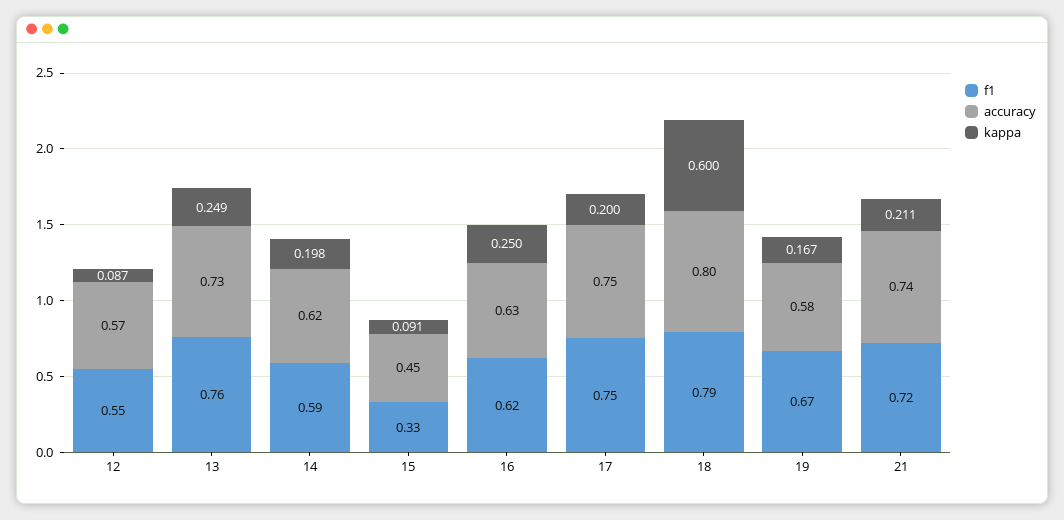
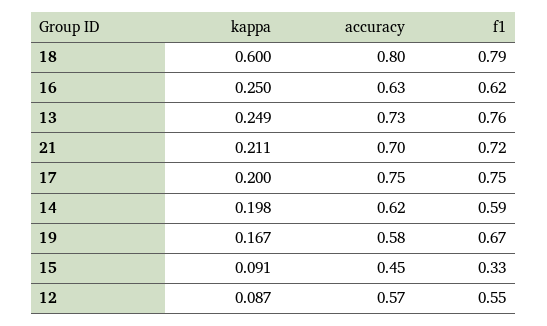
accuracy, 21: 0.74 -> 0.7

